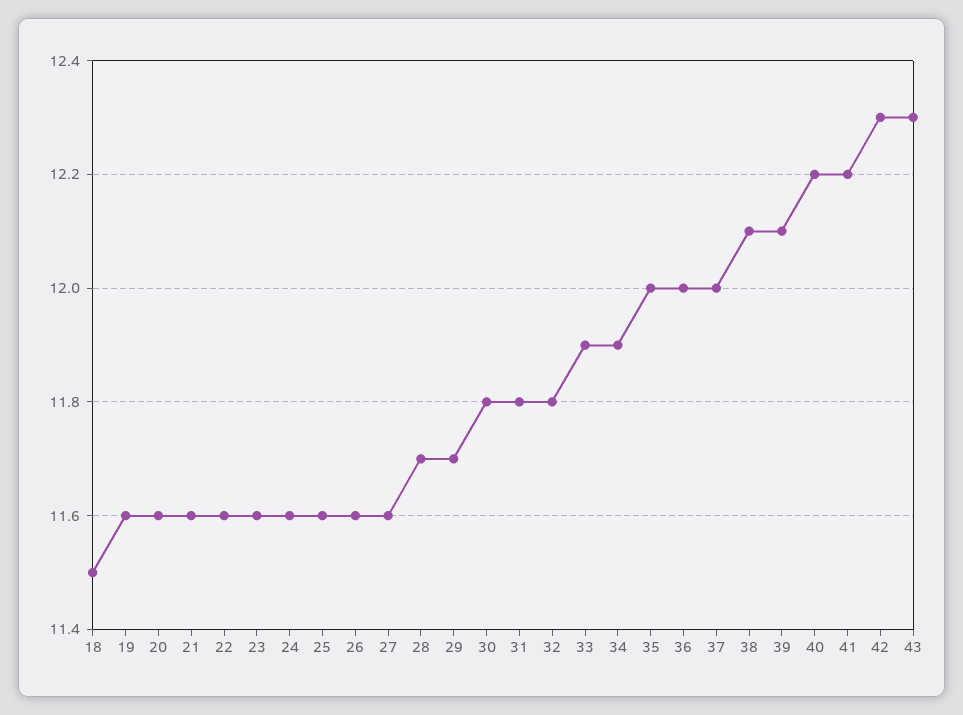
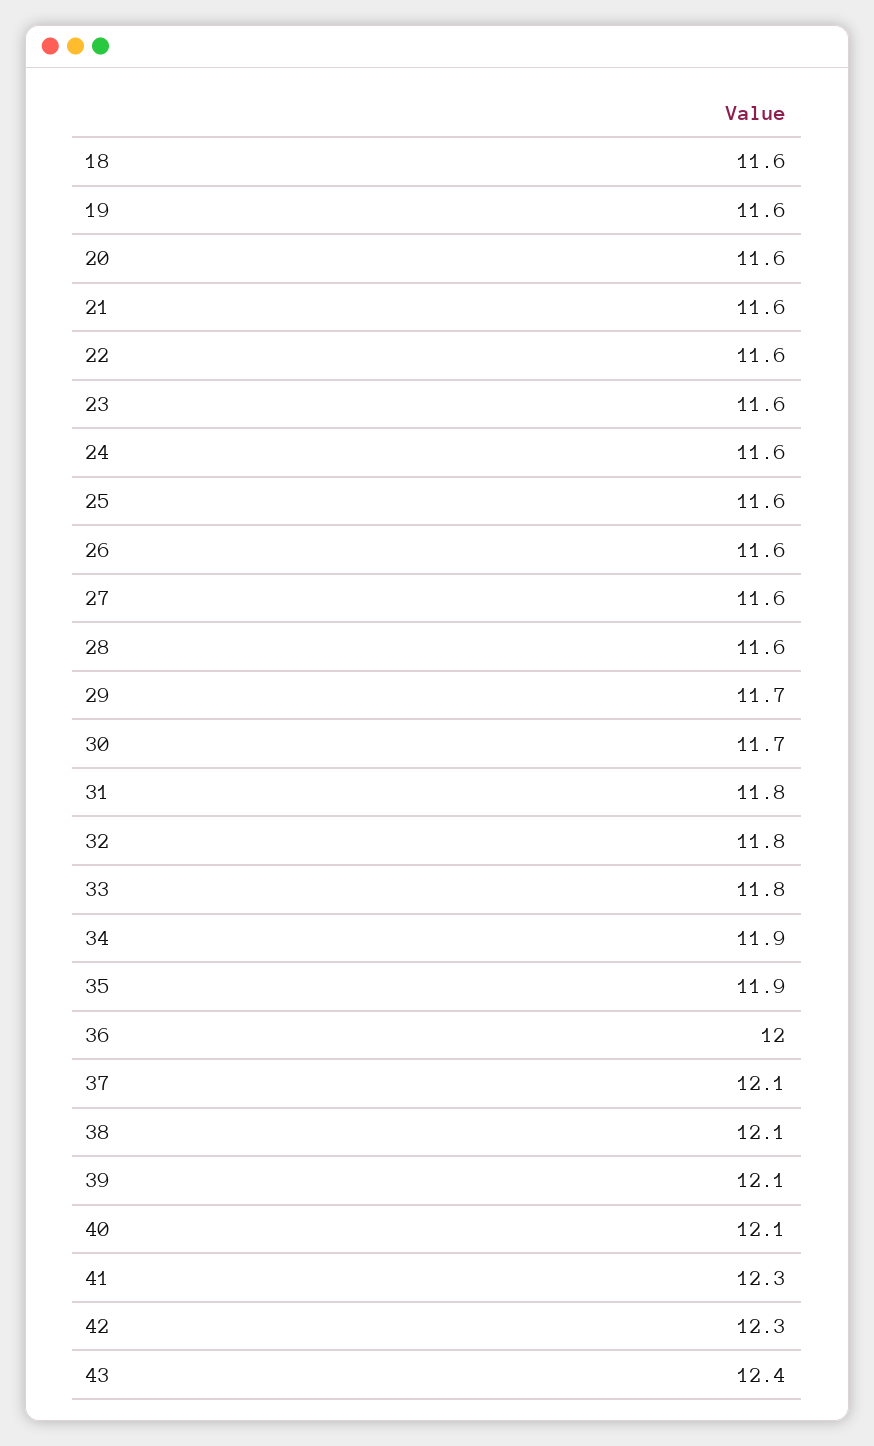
18: 11.5 -> 11.6
28: 11.7 -> 11.6
30: 11.8 -> 11.7
33: 11.9 -> 11.8
35: 12 -> 11.9
37: 12 -> 12.1
40: 12.2 -> 12.1
41: 12.2 -> 12.3
43: 12.3 -> 12.4

